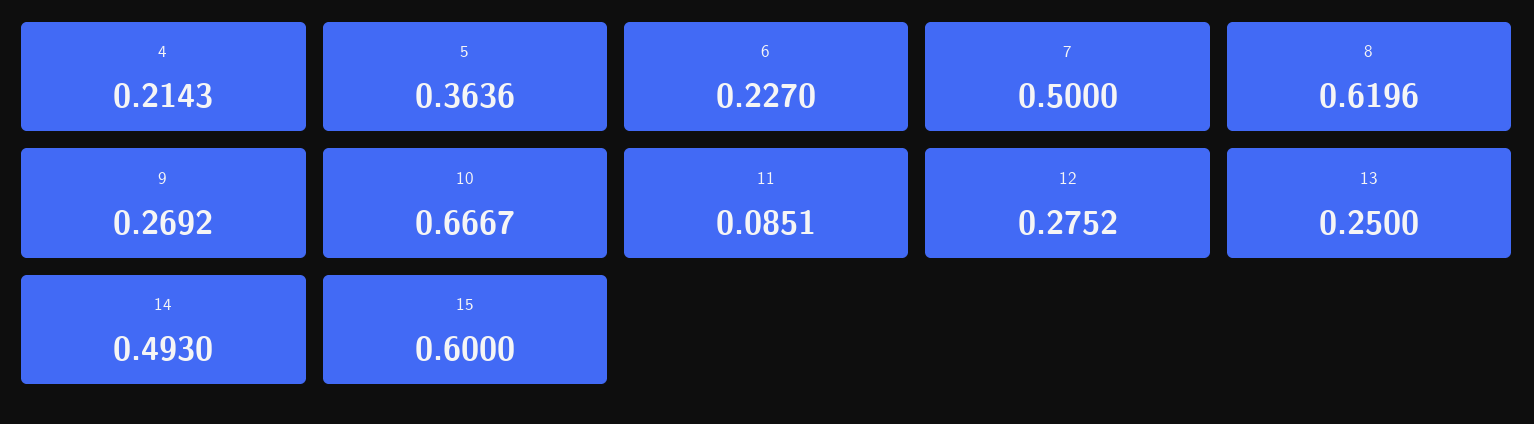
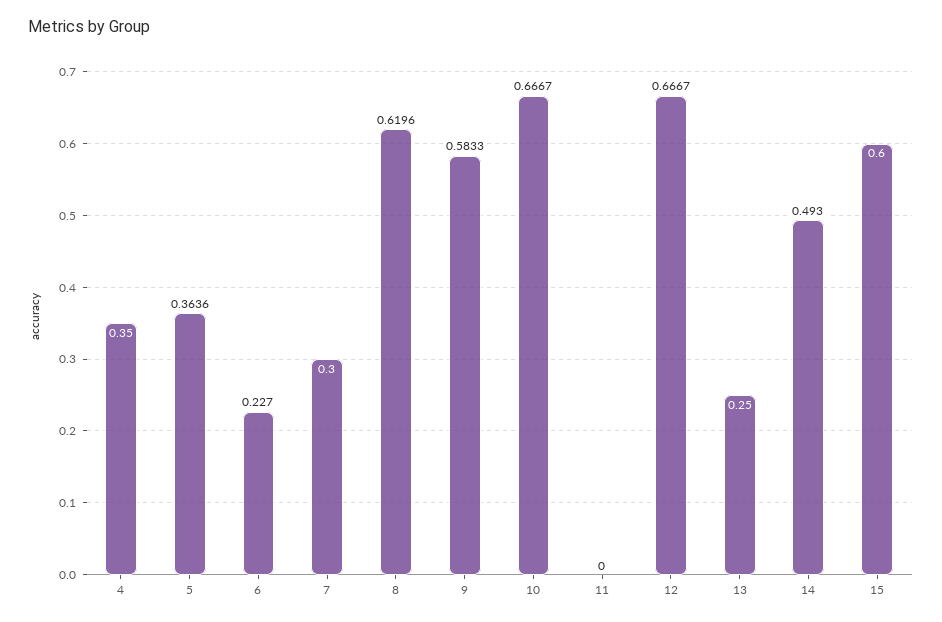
4: 0.2143 -> 0.35
7: 0.5 -> 0.3
9: 0.2692 -> 0.5833
11: 0.0851 -> 0
12: 0.2752 -> 0.6667

